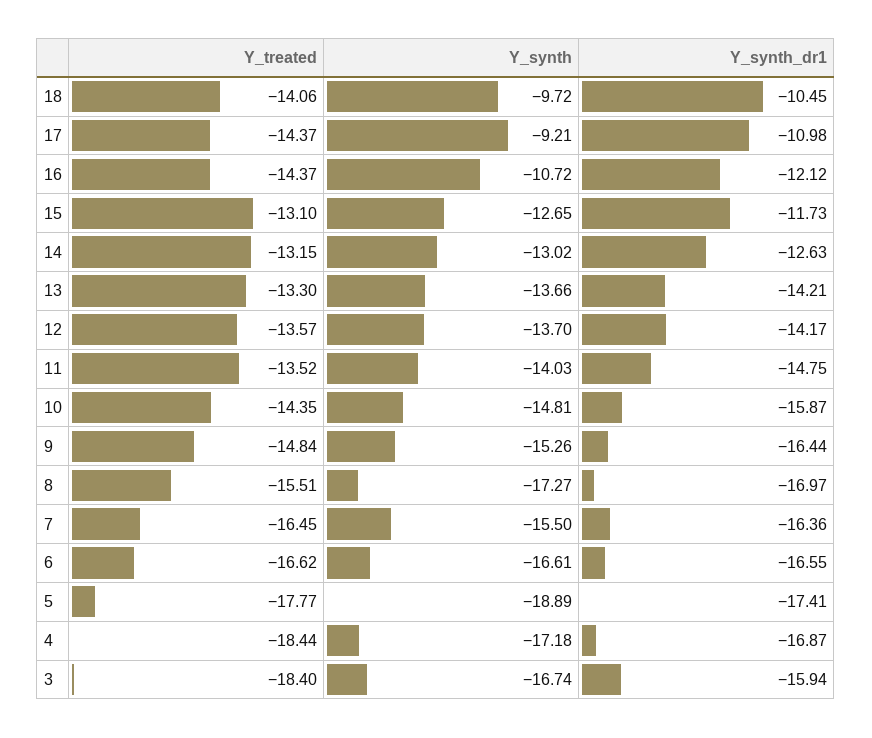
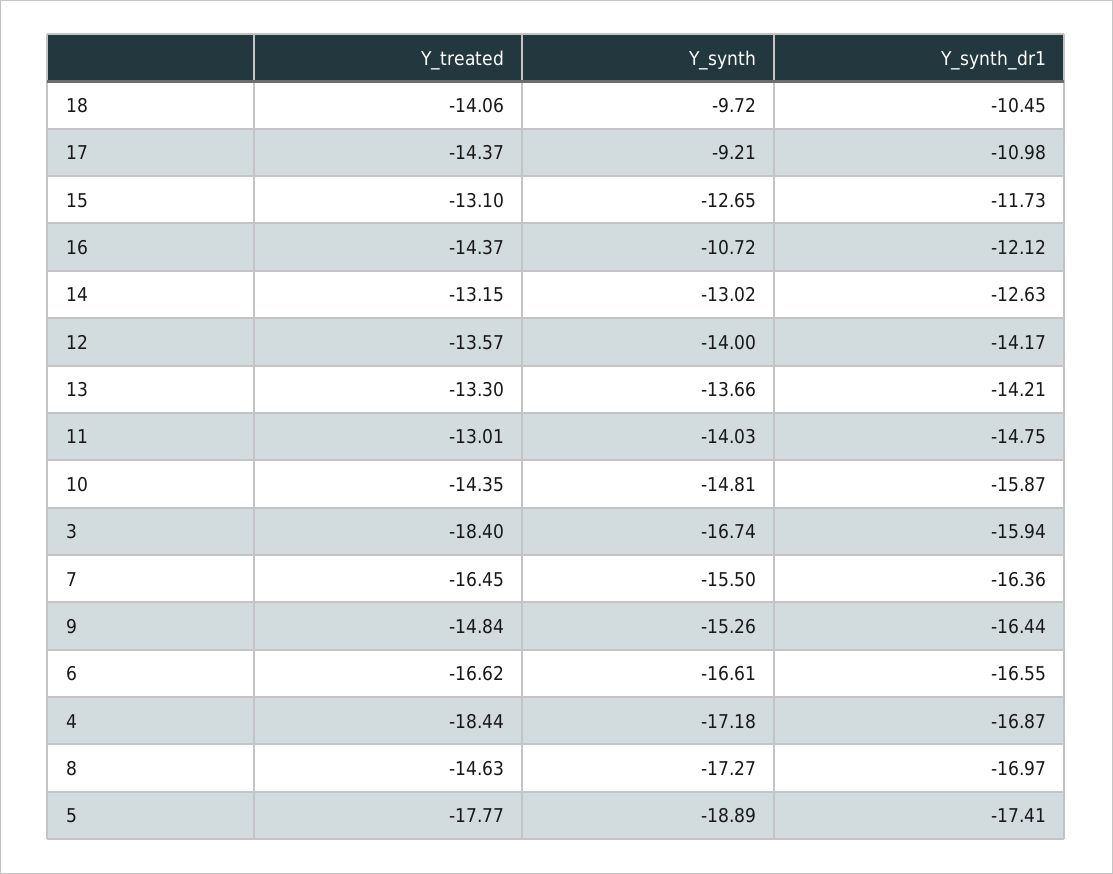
Y_synth, 12: -13.7 -> -14
Y_treated, 11: -13.52 -> -13.01
Y_treated, 8: -15.51 -> -14.63

